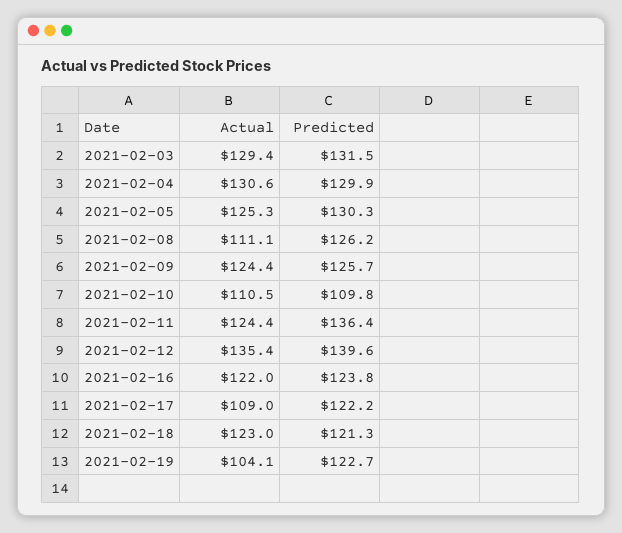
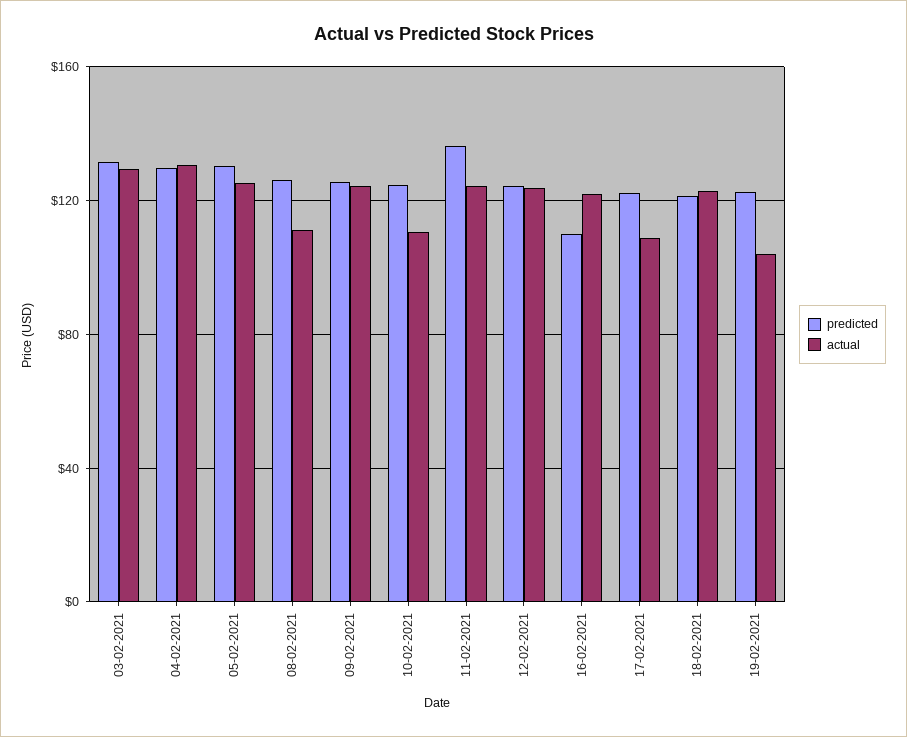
Predicted, 2021-02-10: 109.8 -> 125
Actual, 2021-02-12: 135.4 -> 125
Predicted, 2021-02-12: 139.6 -> 125
Predicted, 2021-02-16: 123.8 -> 110

